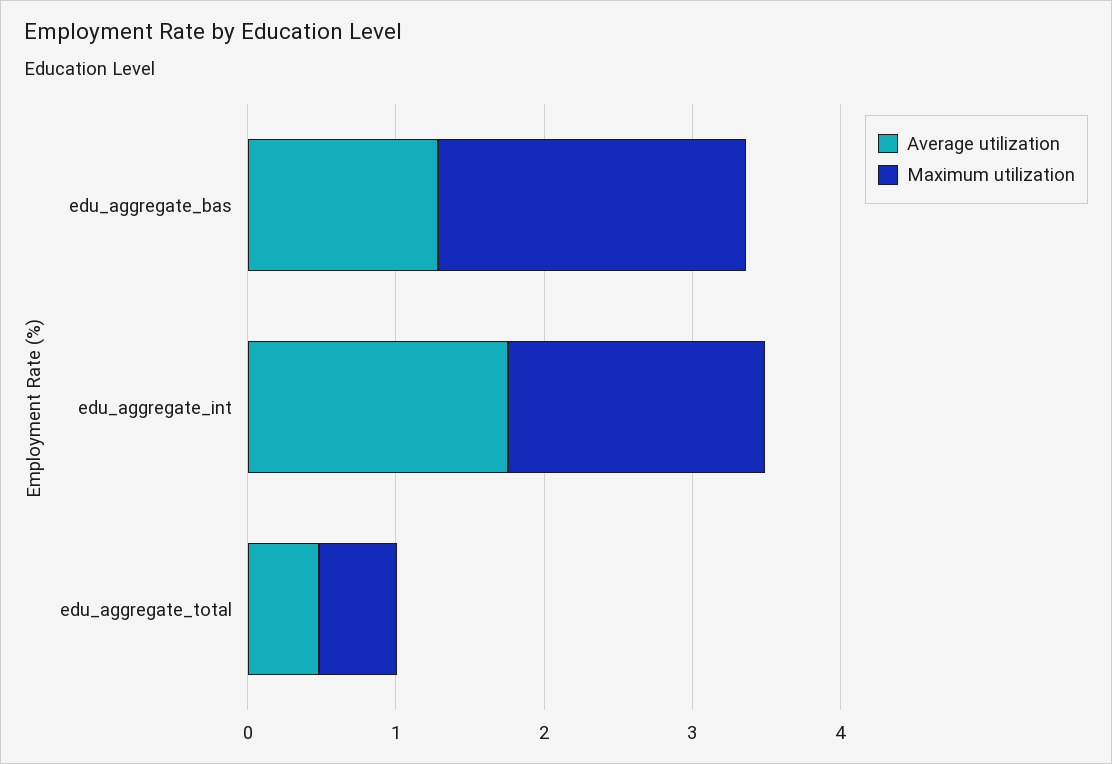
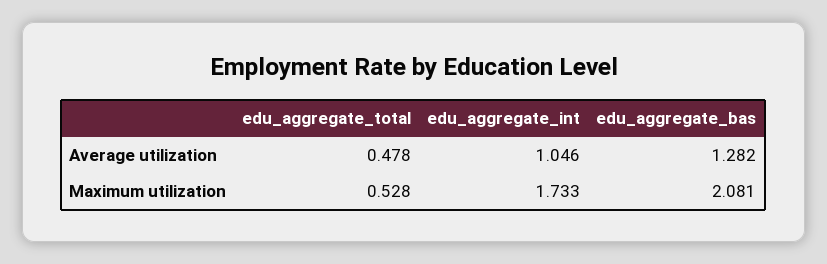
Average utilization, edu_aggregate_int: 1.8 -> 1.046

